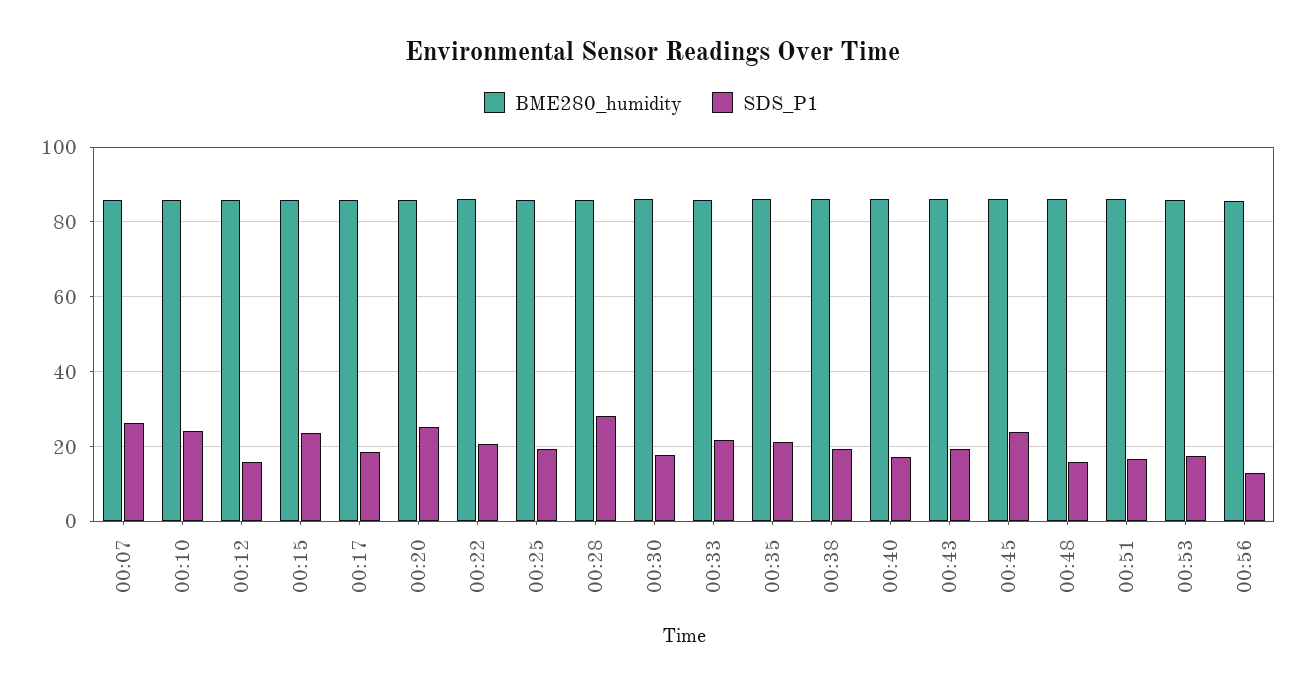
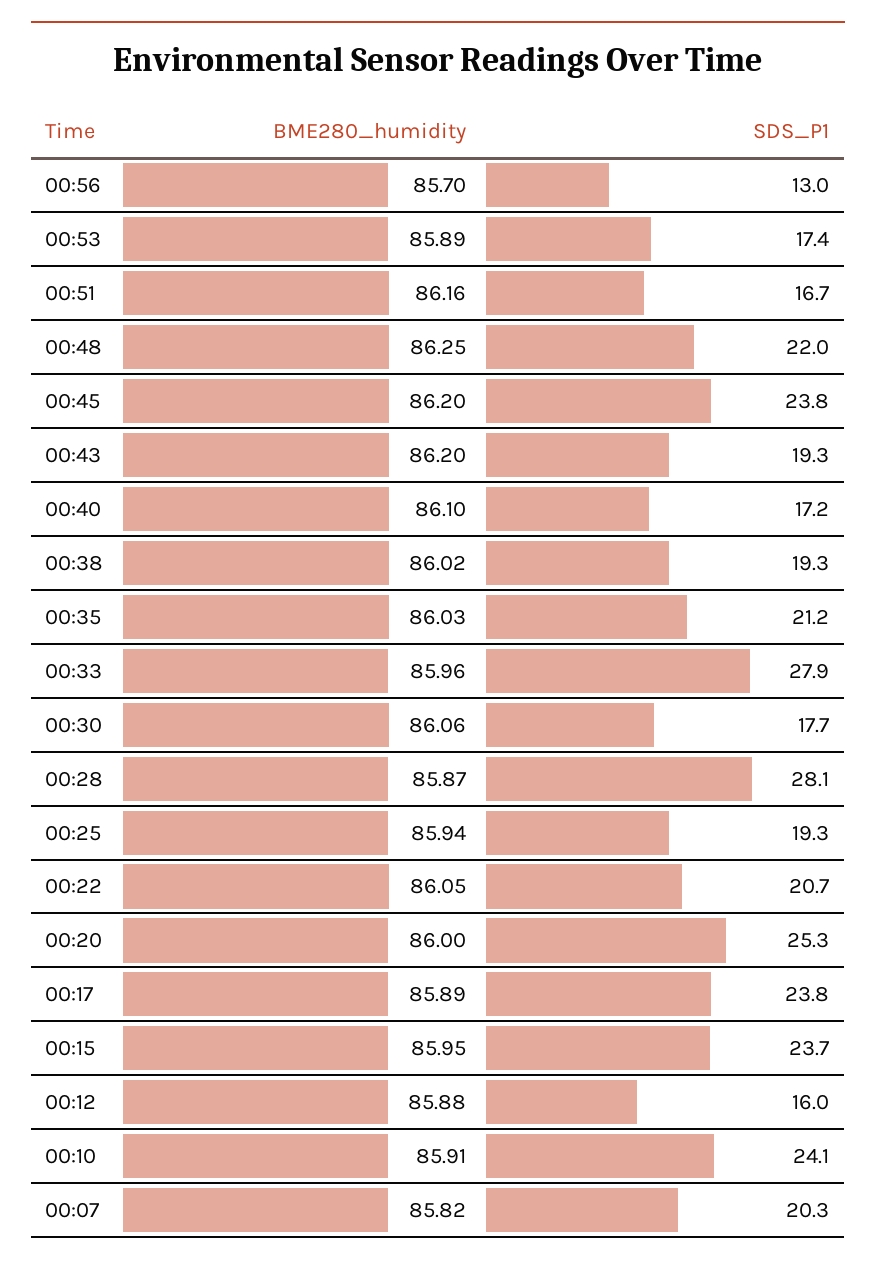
SDS_P1, 00:07: 26 -> 20.3
SDS_P1, 00:17: 18 -> 23.8
SDS_P1, 00:33: 22 -> 27.9
SDS_P1, 00:48: 16 -> 22

